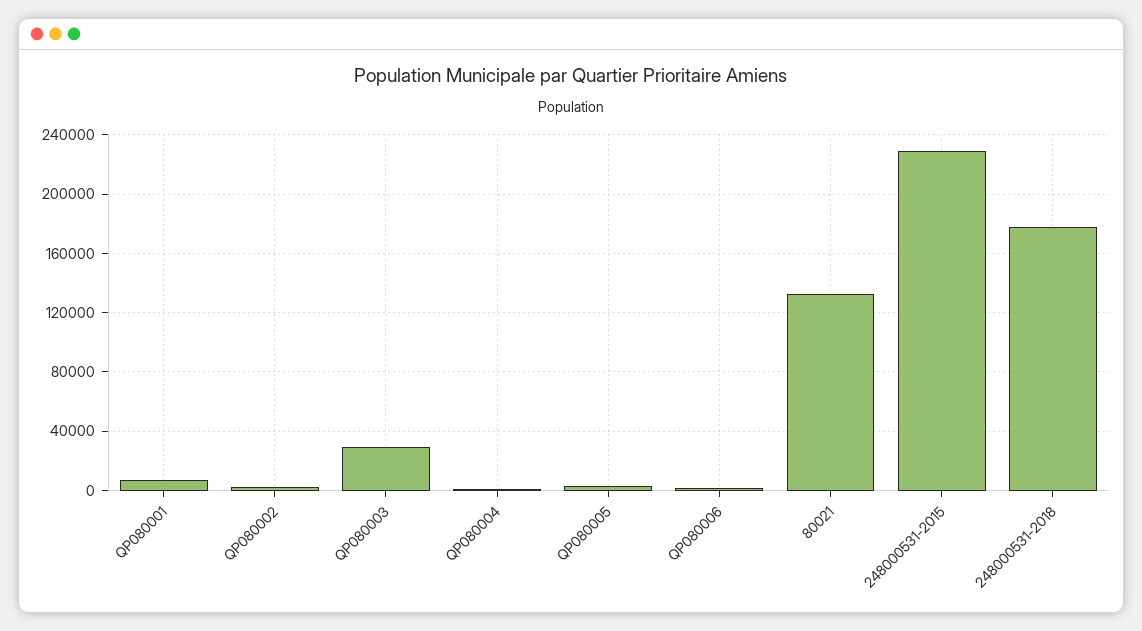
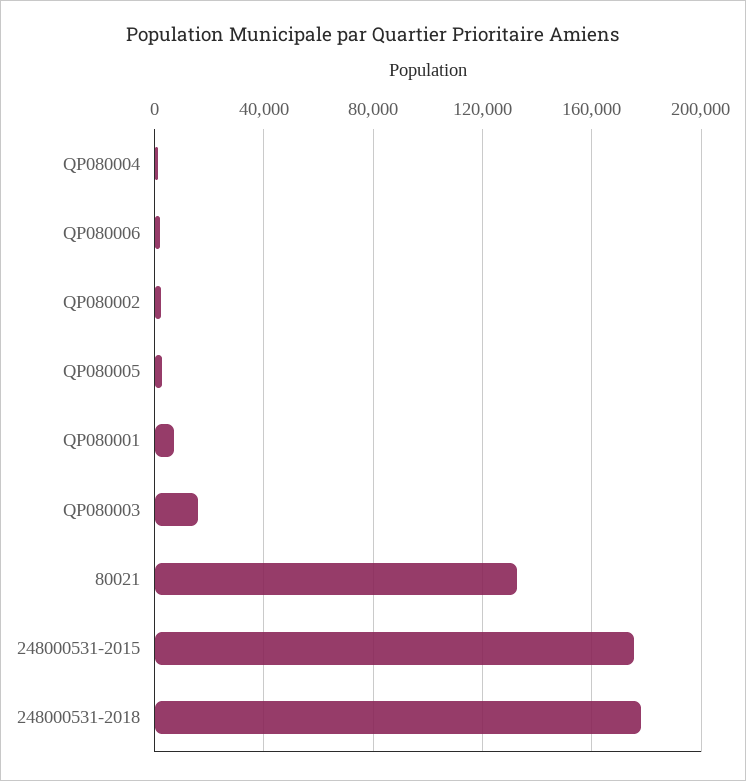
QP080003: 30000 -> 15000
248000531-2015: 230000 -> 175000

